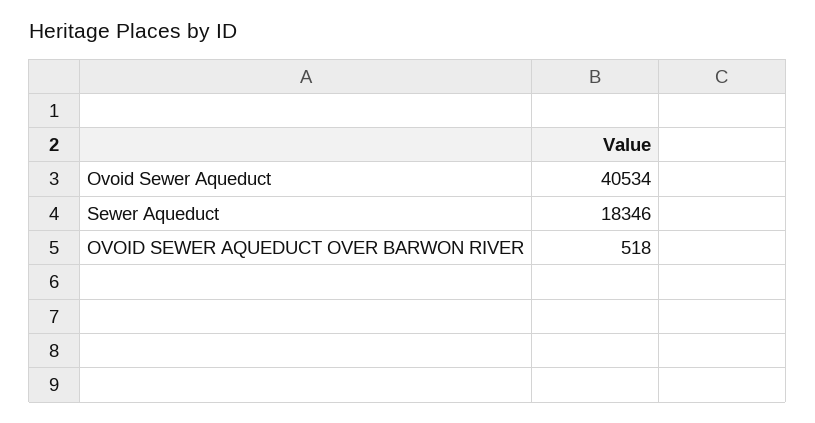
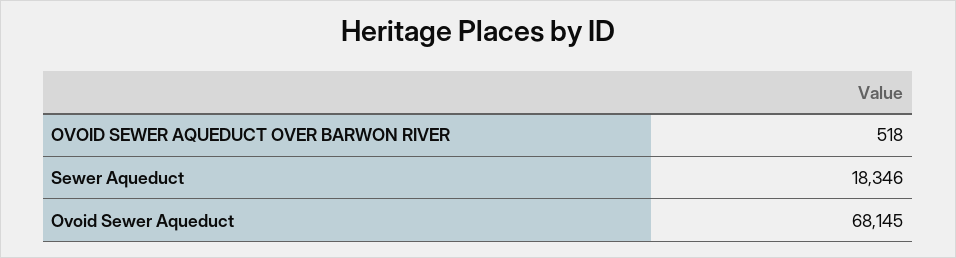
Ovoid Sewer Aqueduct: 40534 -> 68145

